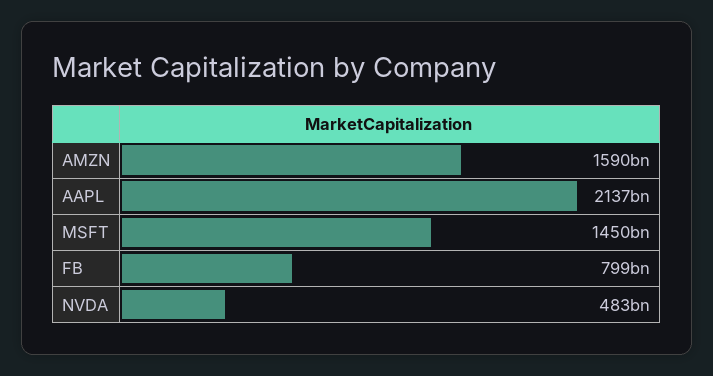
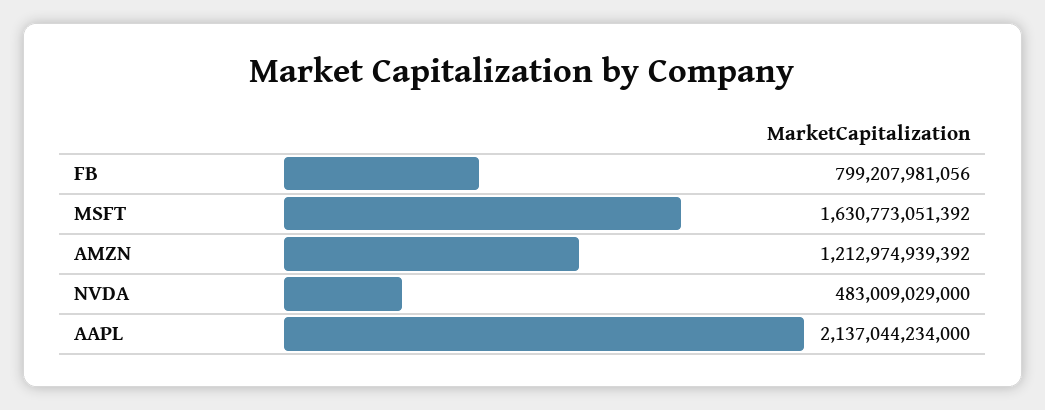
AMZN: 1590000000000 -> 1212974939392
MSFT: 1450000000000 -> 1630773051392

